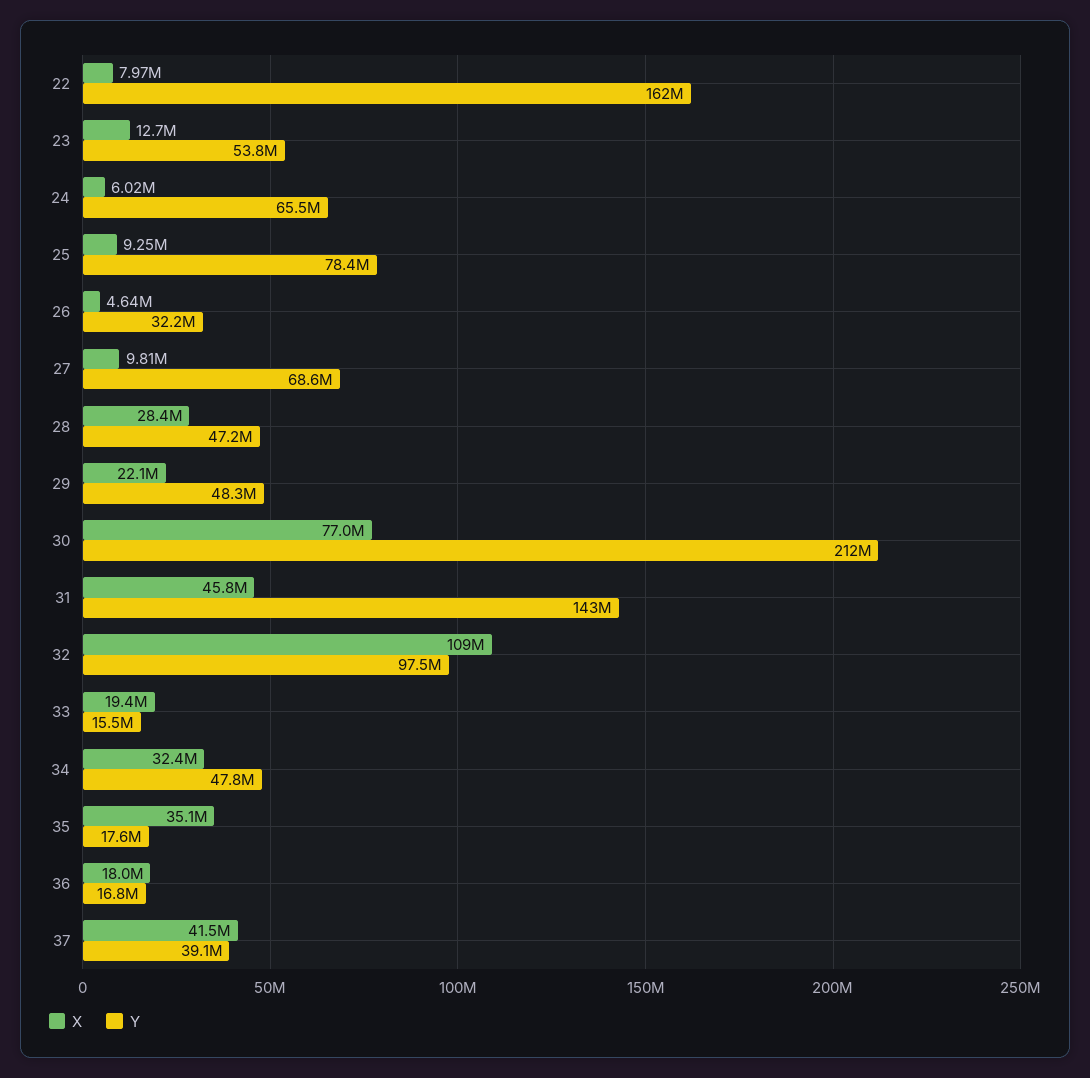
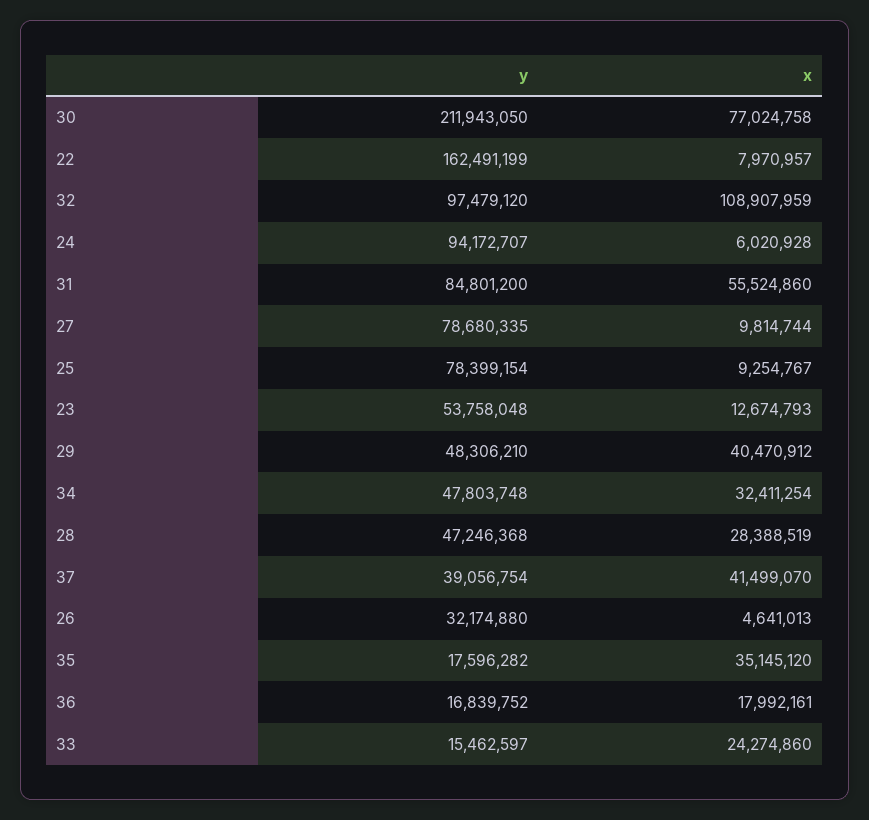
Y, 24: 65500000 -> 94172707
Y, 27: 68600000 -> 78680335
X, 29: 22100000 -> 40470912
X, 31: 45800000 -> 55524860
Y, 31: 143000000 -> 84801200
X, 33: 19400000 -> 24274860

